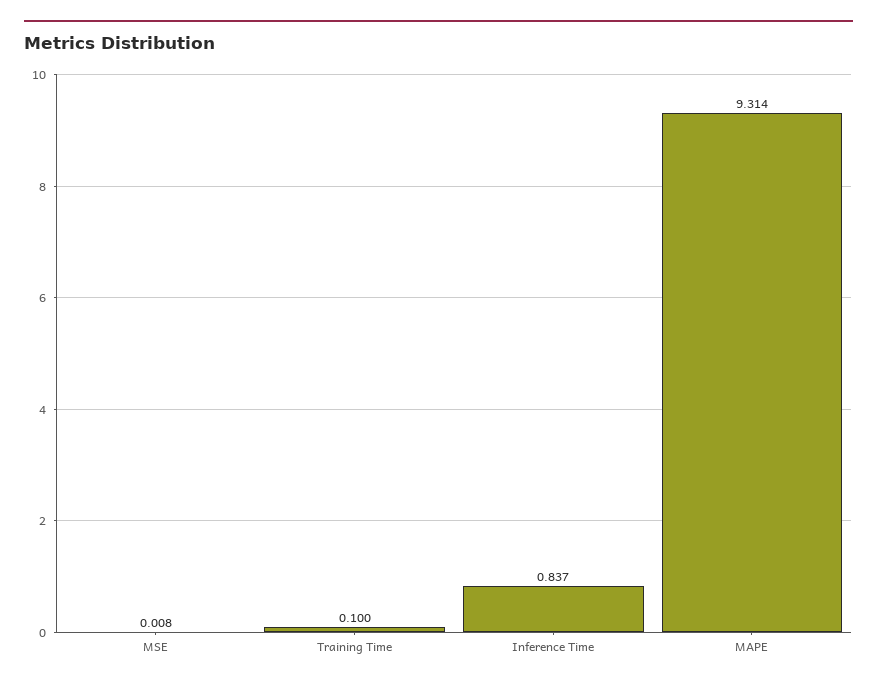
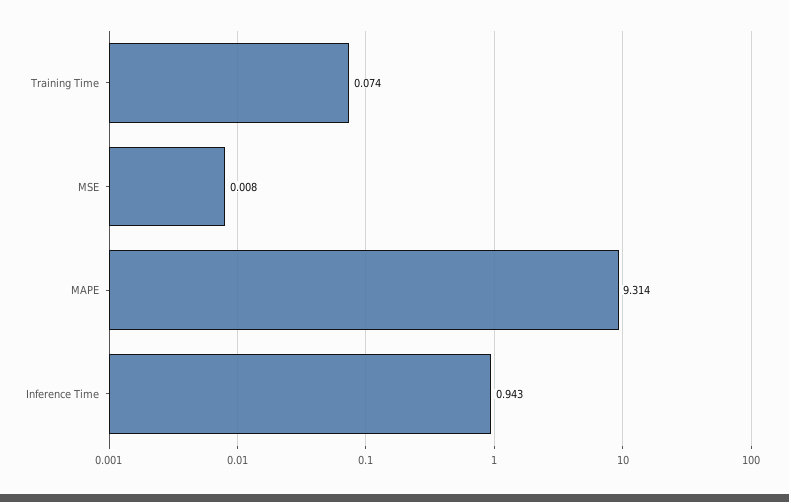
Training Time: 0.1 -> 0.074
Inference Time: 0.837 -> 0.943

